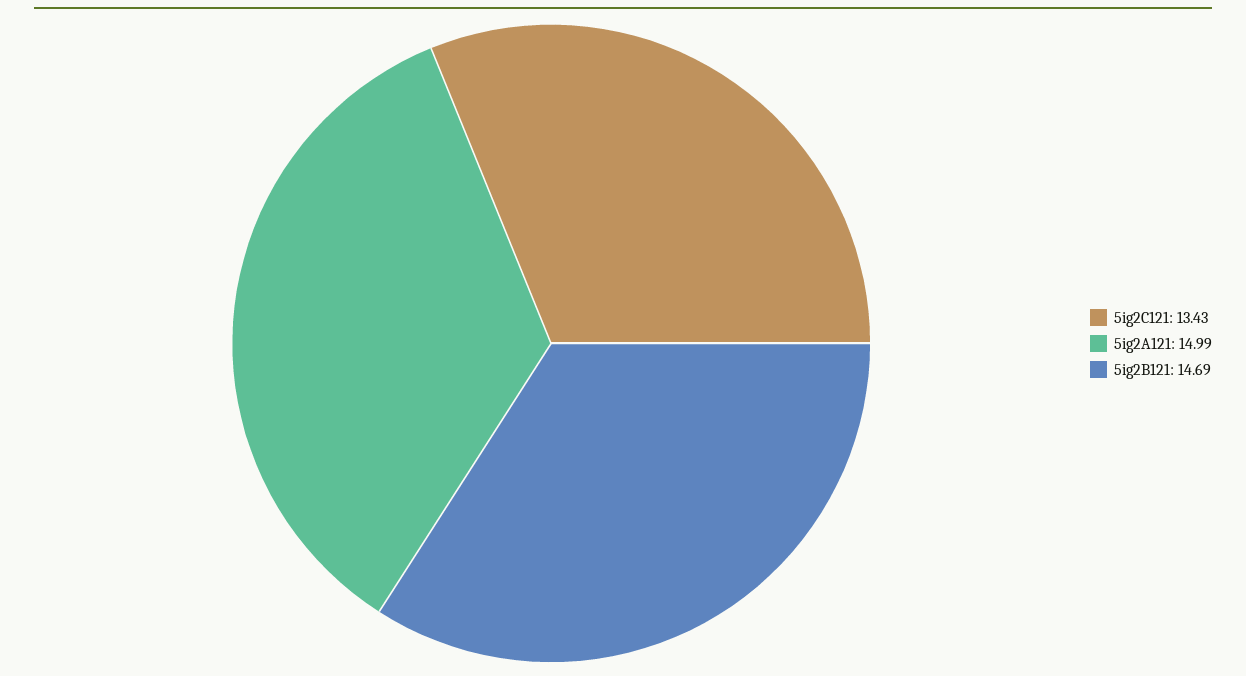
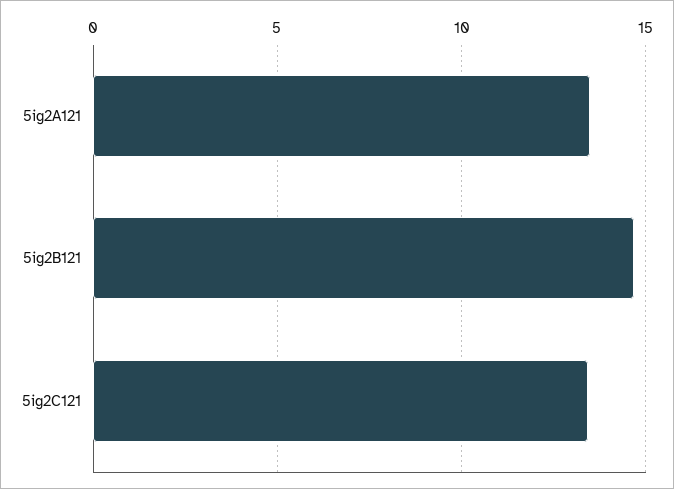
5ig2A121: 14.99 -> 13.5

